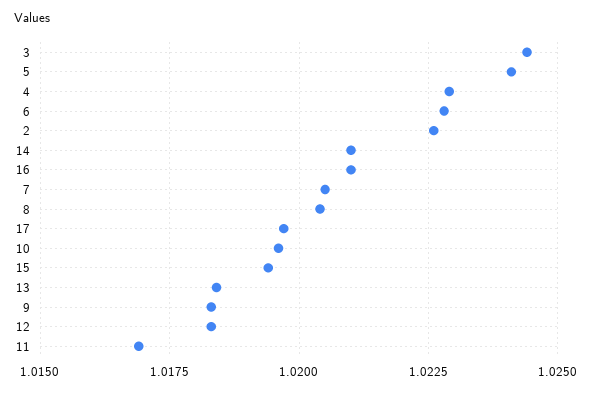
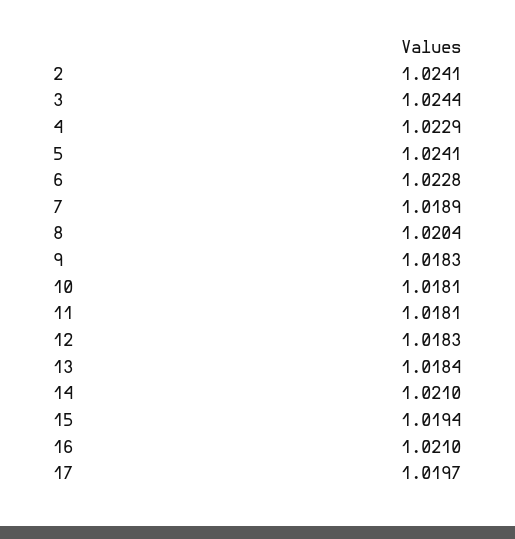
2: 1.0225 -> 1.0241
7: 1.0205 -> 1.0189
10: 1.0195 -> 1.0181
11: 1.017 -> 1.0181

